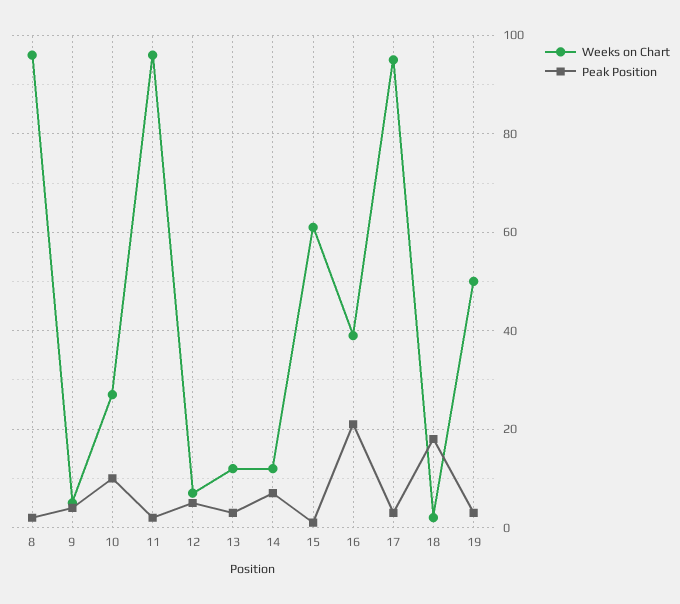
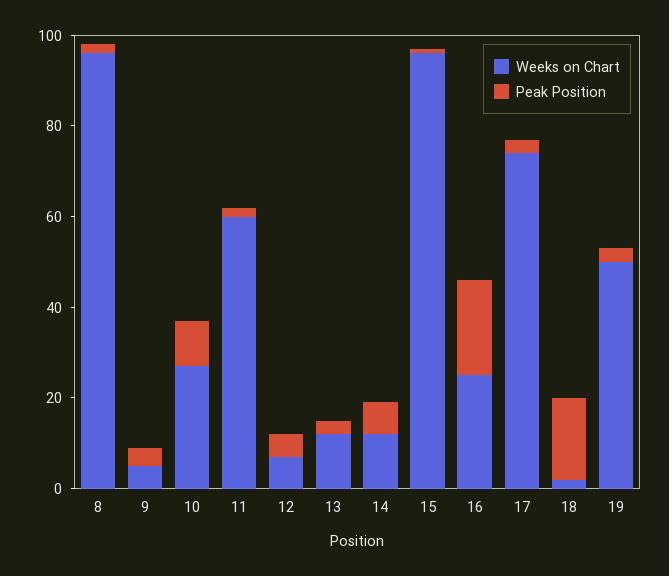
Weeks on Chart, 11: 95 -> 60
Weeks on Chart, 15: 60 -> 95
Weeks on Chart, 16: 40 -> 25
Weeks on Chart, 17: 95 -> 75

